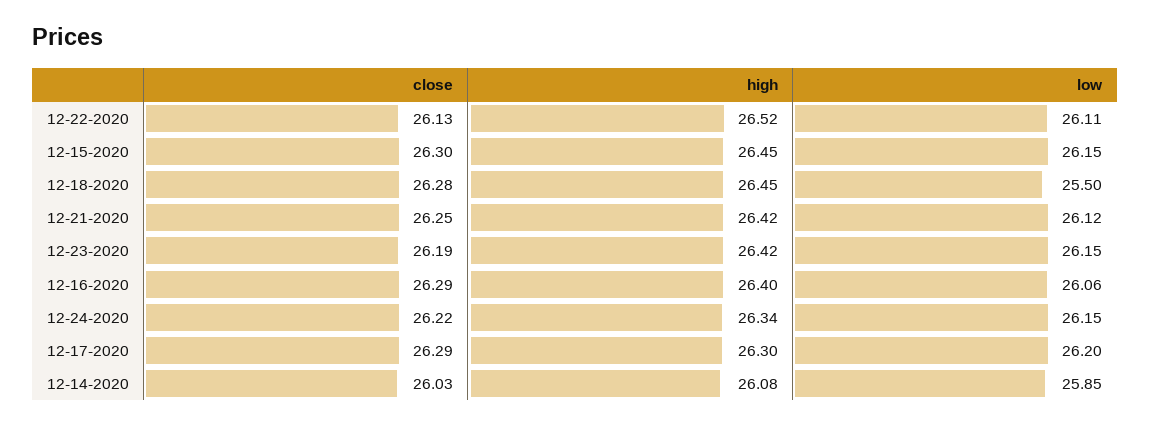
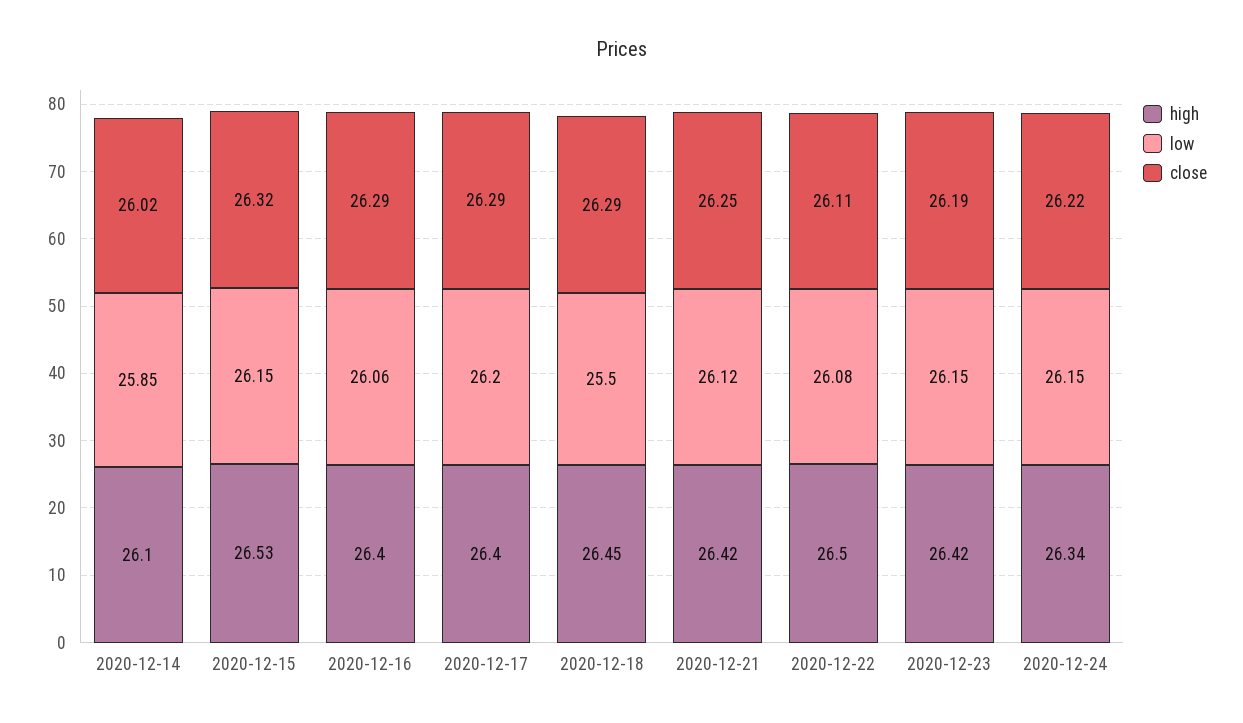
close, 12-22-2020: 26.13 -> 26.11
high, 12-22-2020: 26.52 -> 26.5
low, 12-22-2020: 26.11 -> 26.08
close, 12-15-2020: 26.3 -> 26.32
high, 12-15-2020: 26.45 -> 26.53
close, 12-18-2020: 26.28 -> 26.29
high, 12-17-2020: 26.3 -> 26.4
close, 12-14-2020: 26.03 -> 26.02
high, 12-14-2020: 26.08 -> 26.1

